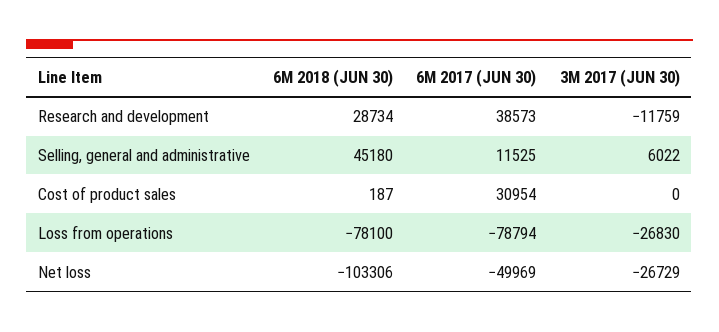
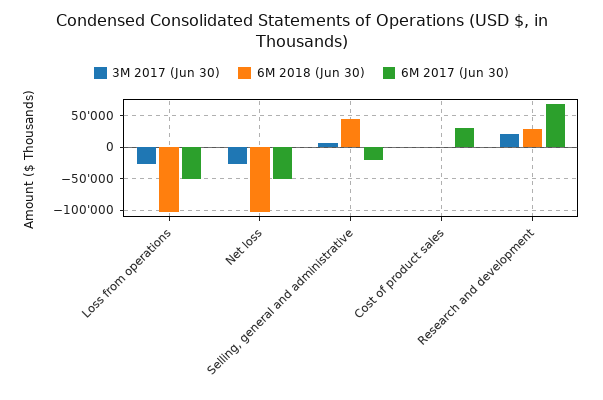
6M 2017 (JUN 30), Research and development: 38573 -> 70000
3M 2017 (JUN 30), Research and development: -11759 -> 20000
6M 2017 (JUN 30), Selling, general and administrative: 11525 -> -20000
6M 2018 (JUN 30), Loss from operations: -78100 -> -100000
6M 2017 (JUN 30), Loss from operations: -78794 -> -50000

